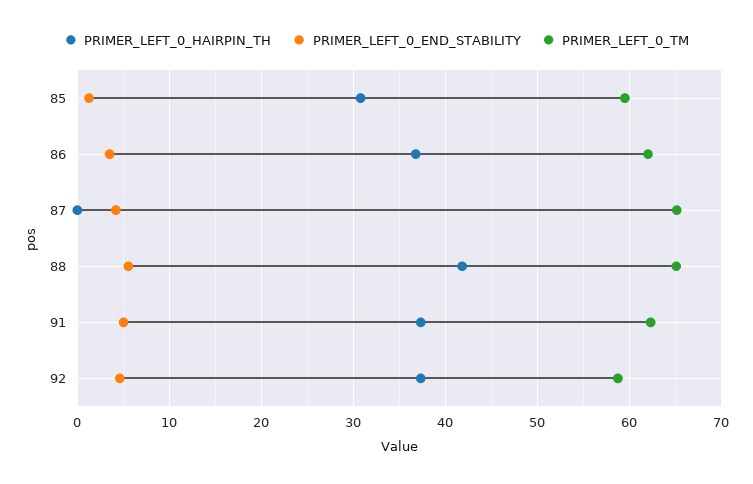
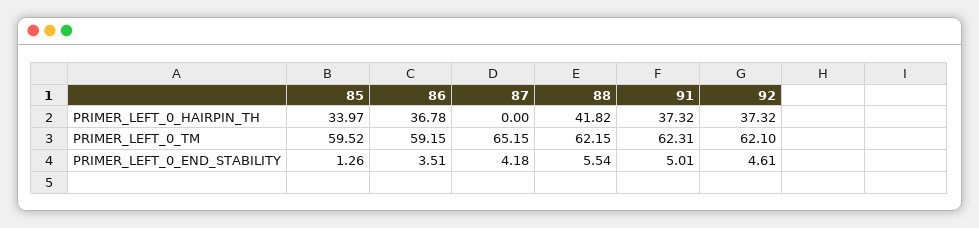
PRIMER_LEFT_0_HAIRPIN_TH, 85: 31 -> 33.97
PRIMER_LEFT_0_TM, 86: 62 -> 59.15
PRIMER_LEFT_0_TM, 88: 65 -> 62.15
PRIMER_LEFT_0_TM, 92: 59 -> 62.1

